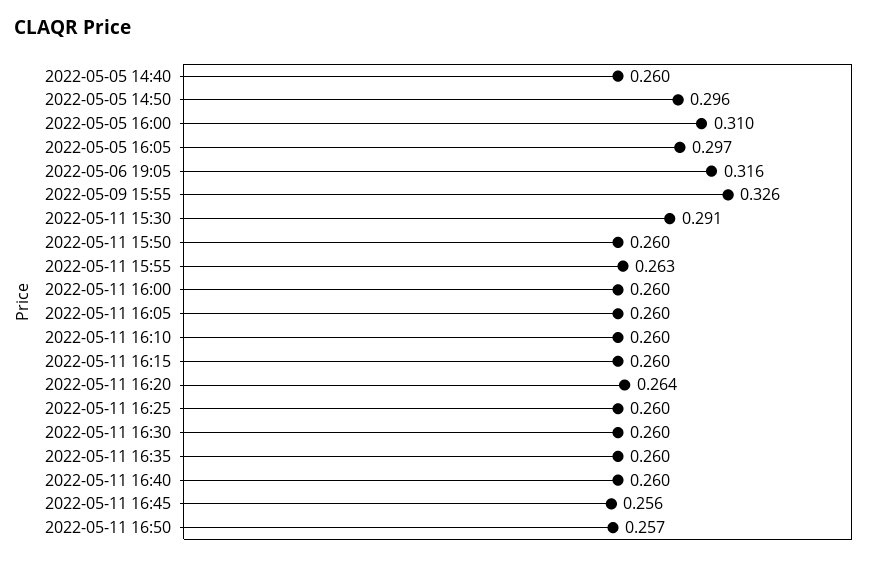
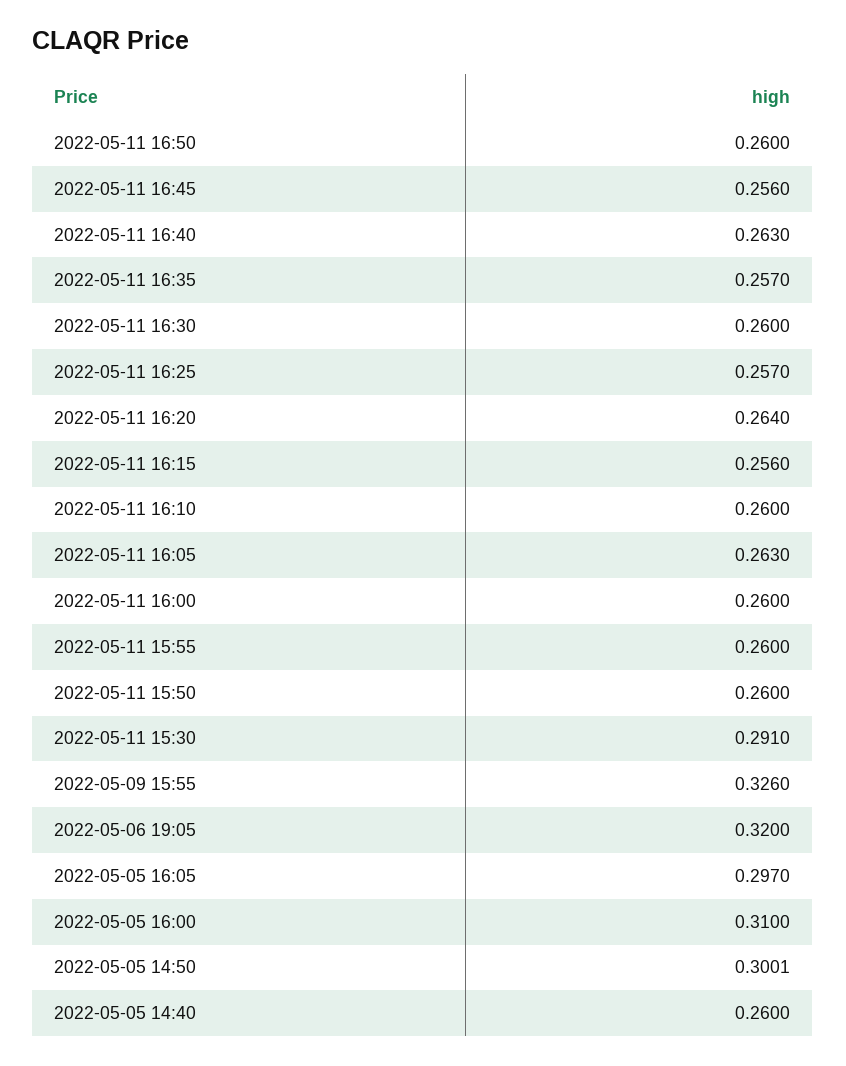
2022-05-05 14:50: 0.296 -> 0.3001
2022-05-06 19:05: 0.316 -> 0.32
2022-05-11 15:55: 0.263 -> 0.26
2022-05-11 16:05: 0.26 -> 0.263
2022-05-11 16:15: 0.26 -> 0.256
2022-05-11 16:25: 0.26 -> 0.257
2022-05-11 16:35: 0.26 -> 0.257
2022-05-11 16:40: 0.26 -> 0.263
2022-05-11 16:50: 0.257 -> 0.26

